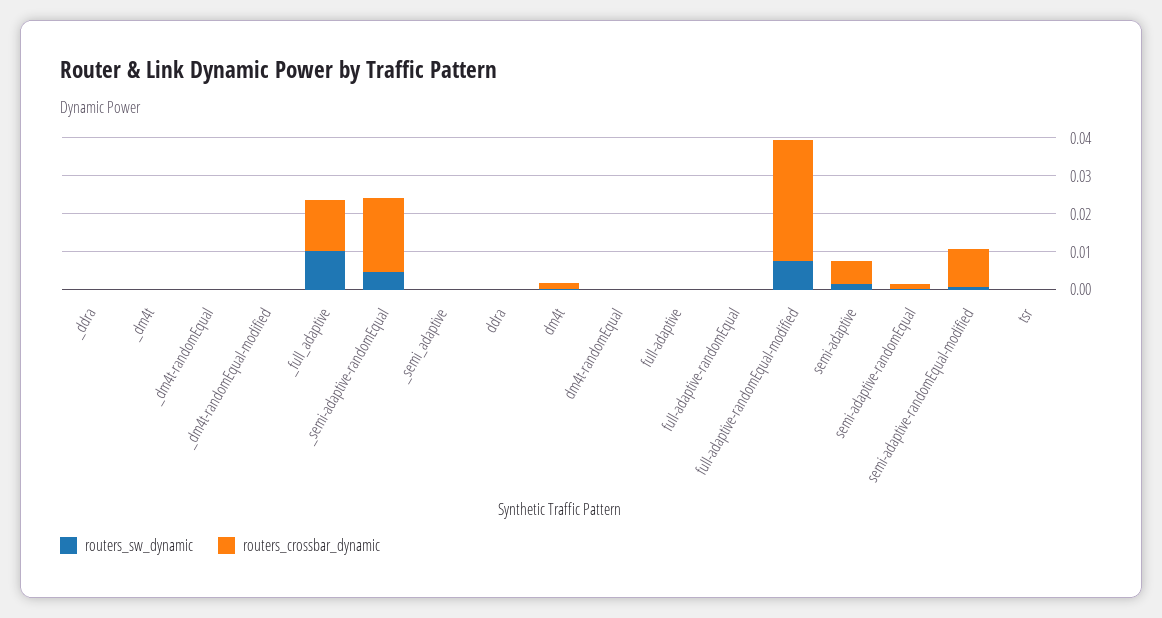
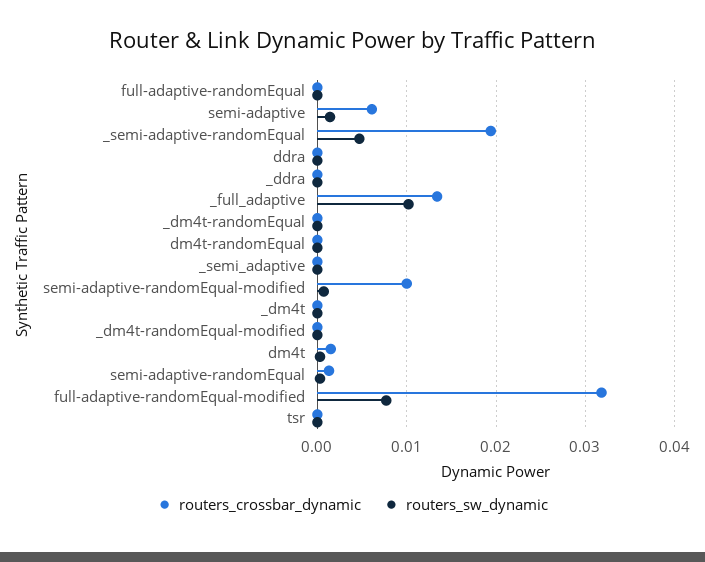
routers_sw_dynamic, full-adaptive: 0 -> none
routers_crossbar_dynamic, full-adaptive: 0 -> none

